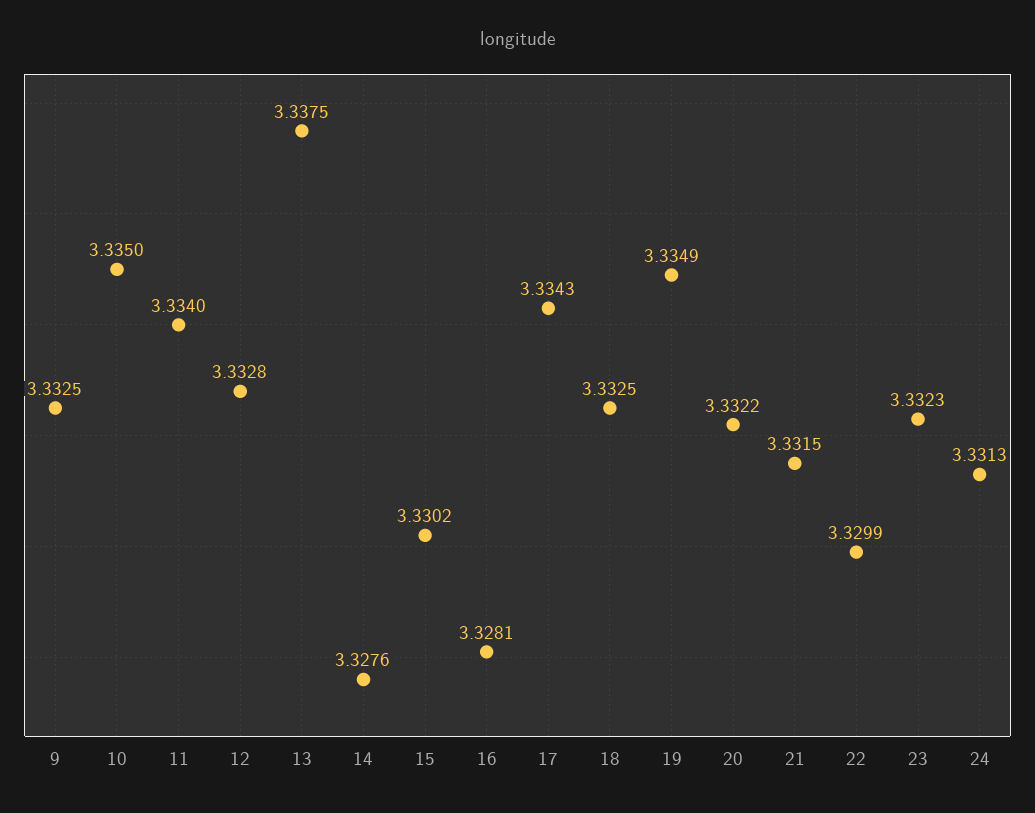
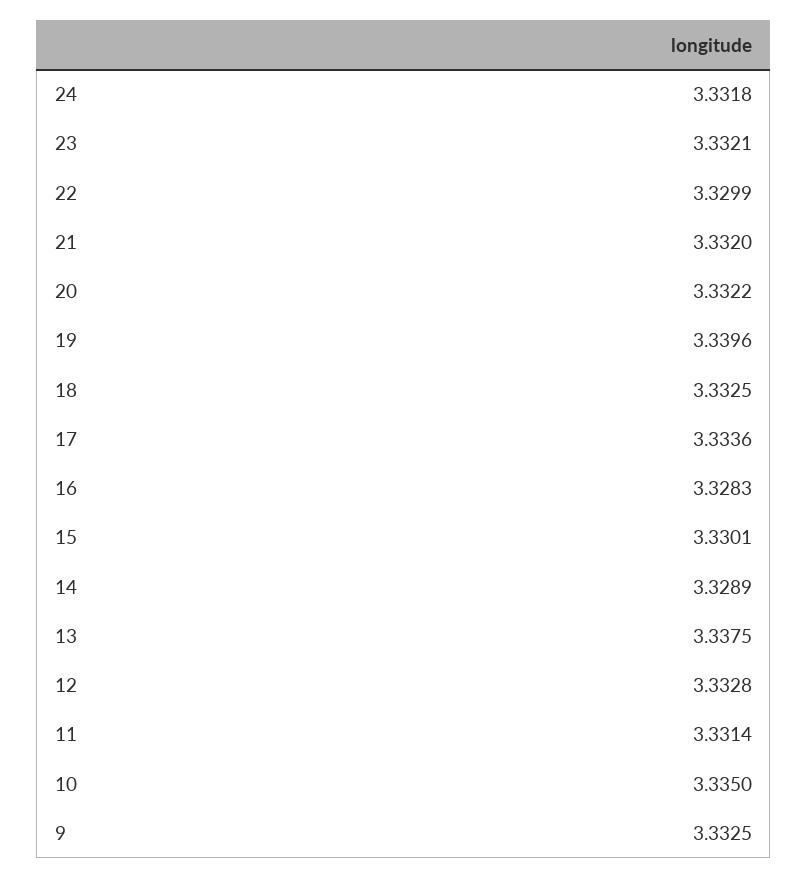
11: 3.334 -> 3.3314
14: 3.3276 -> 3.3289
15: 3.3302 -> 3.3301
16: 3.3281 -> 3.3283
17: 3.3343 -> 3.3336
19: 3.3349 -> 3.3396
21: 3.3315 -> 3.332
23: 3.3323 -> 3.3321
24: 3.3313 -> 3.3318

